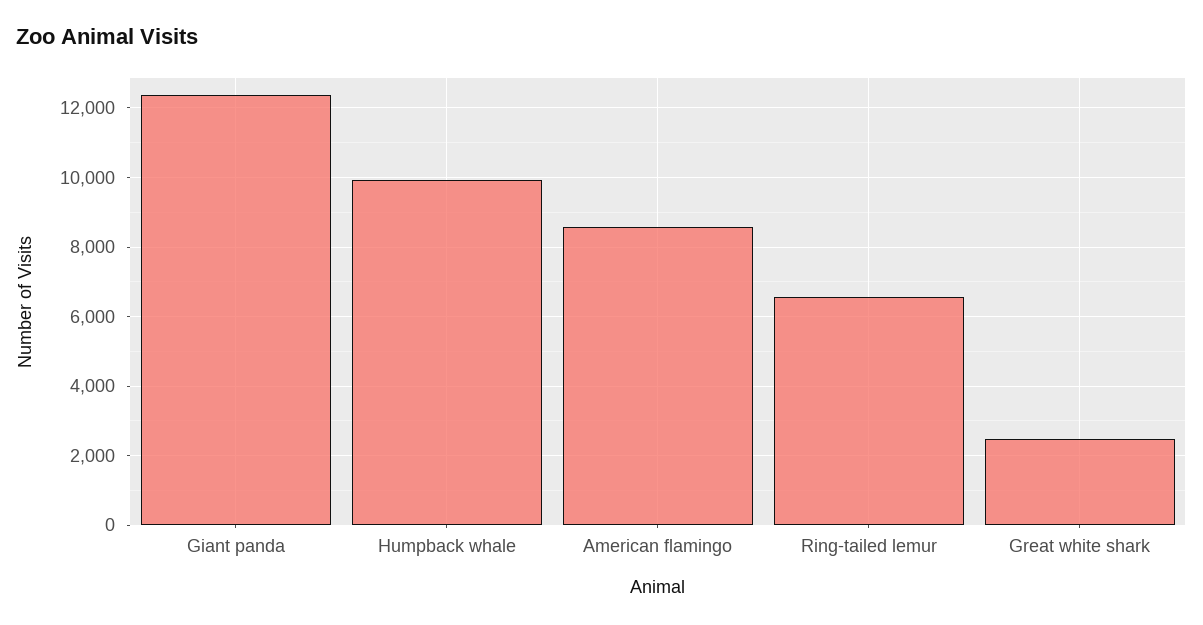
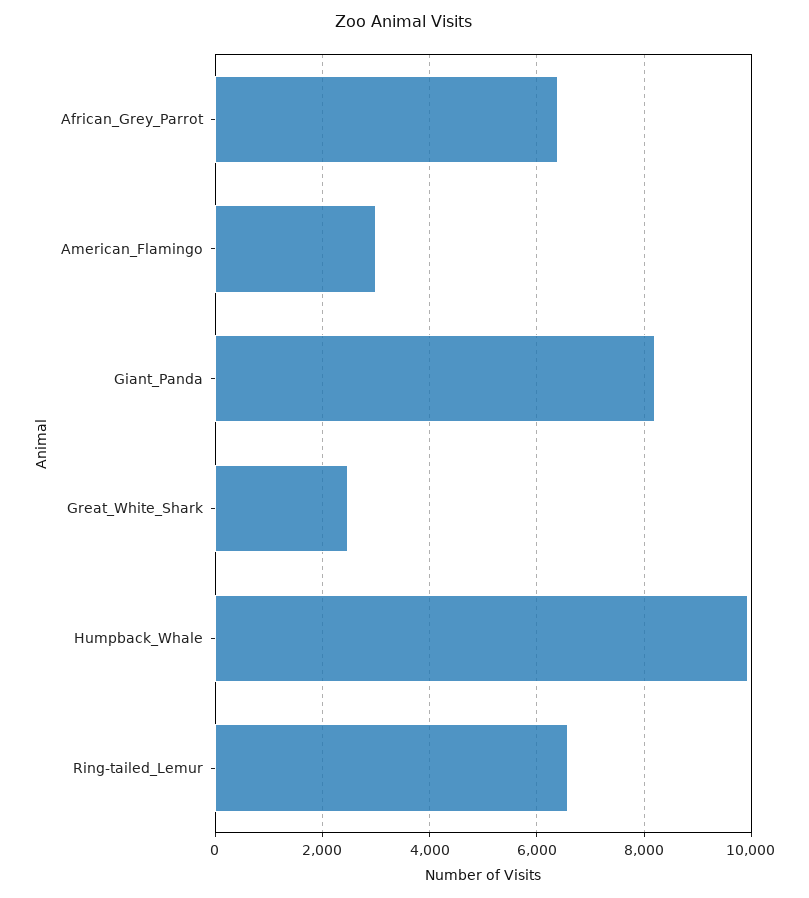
Giant panda: 12400 -> 8200
American flamingo: 8600 -> 3000
African_Grey_Parrot: none -> 6400

